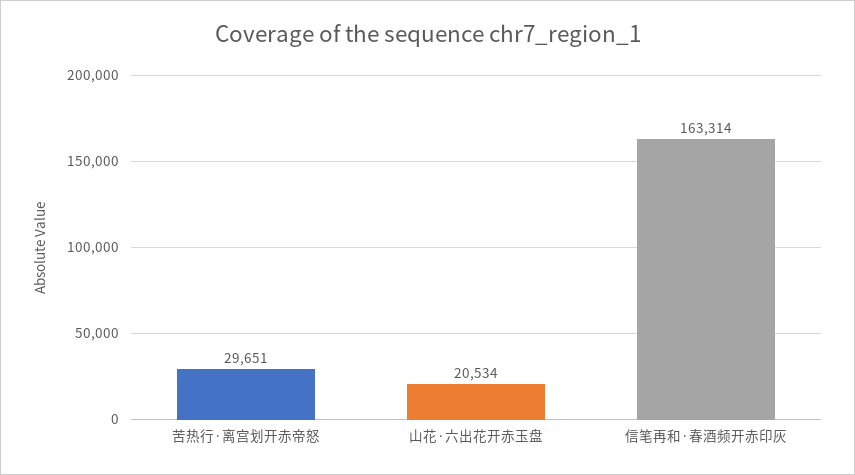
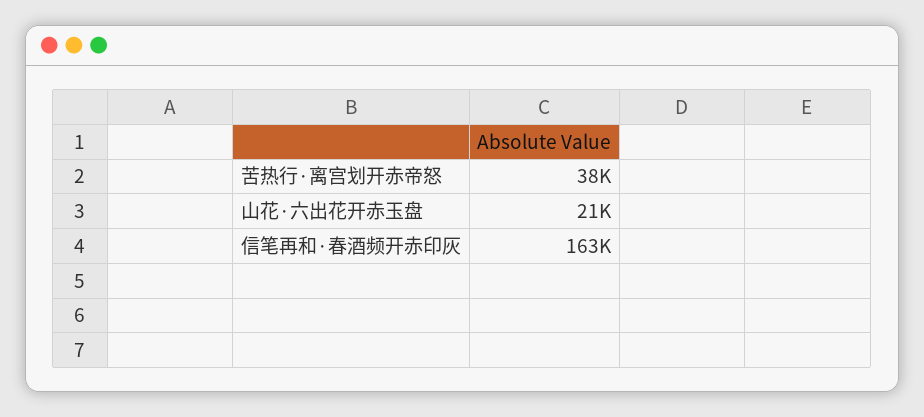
苦热行·离宫划开赤帝怒: 29651 -> 38000

